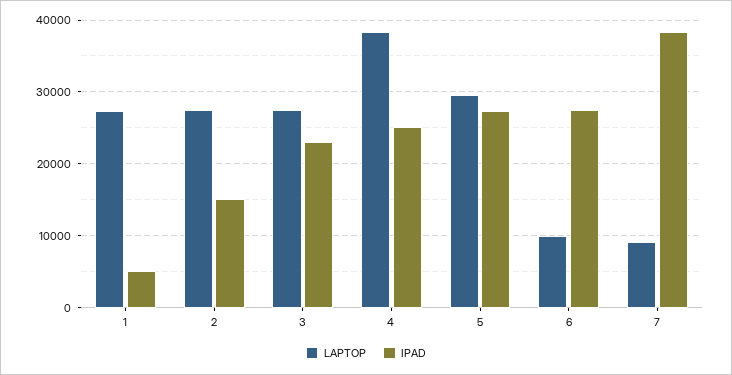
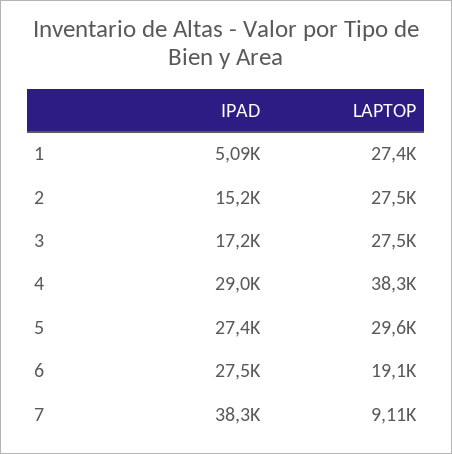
IPAD, 3: 23000 -> 17200
IPAD, 4: 25000 -> 29000
LAPTOP, 6: 10000 -> 19100

